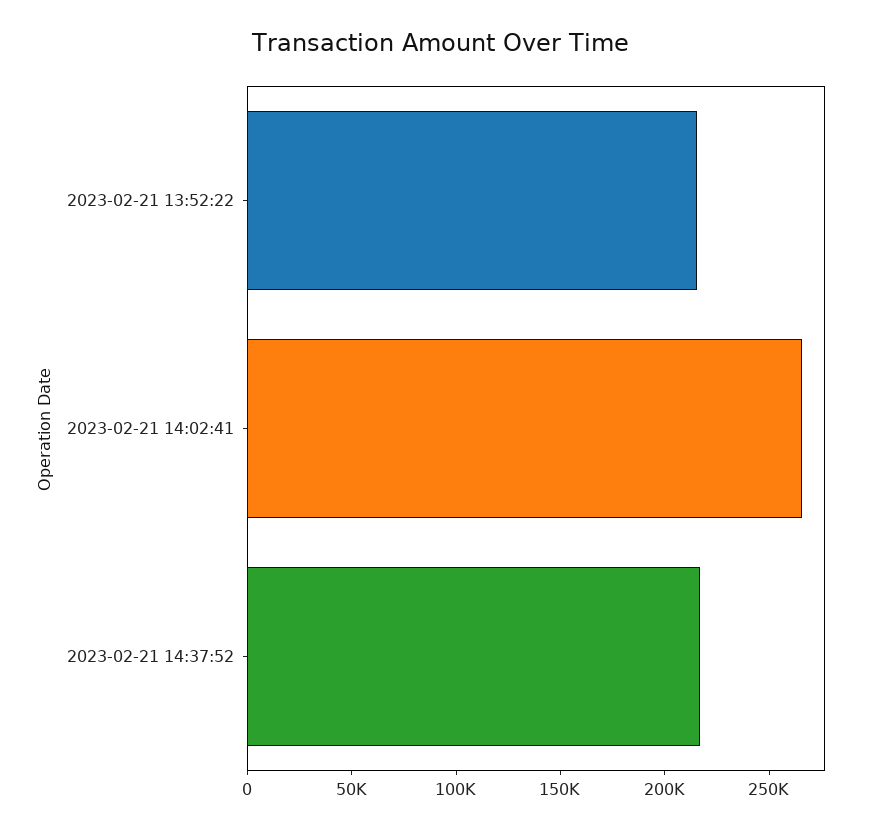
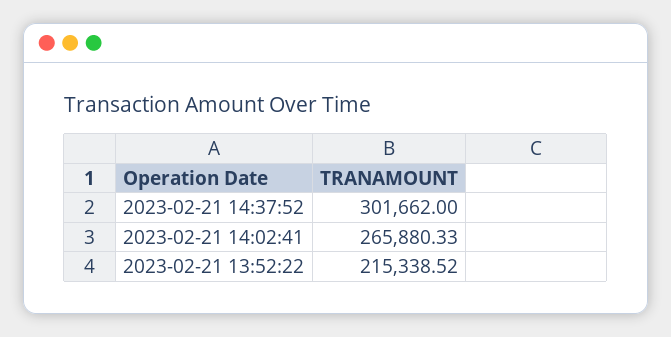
2023-02-21 14:37:52: 220000 -> 301662

